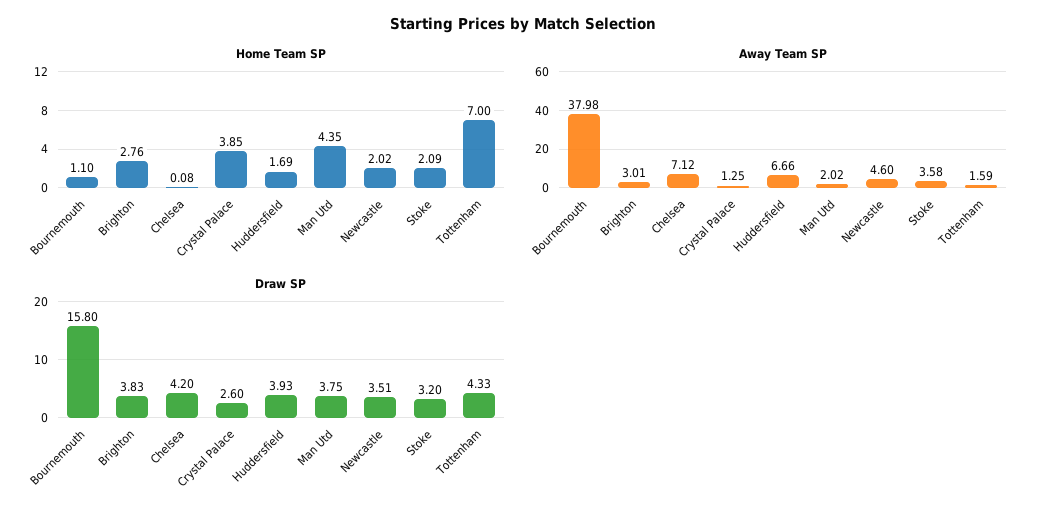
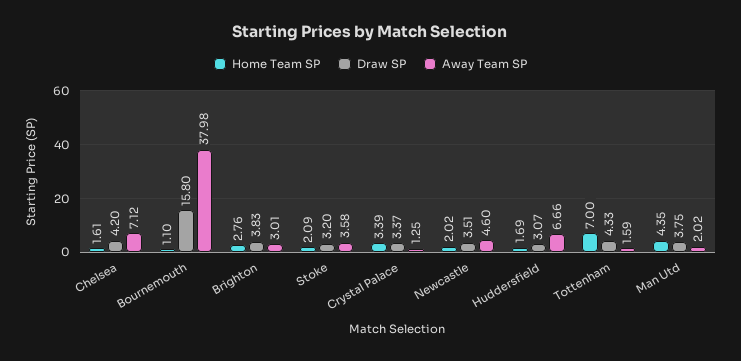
Home Team SP, Chelsea: 0.08 -> 1.61
Home Team SP, Crystal Palace: 3.85 -> 3.39
Draw SP, Crystal Palace: 2.6 -> 3.37
Draw SP, Huddersfield: 3.93 -> 3.07

